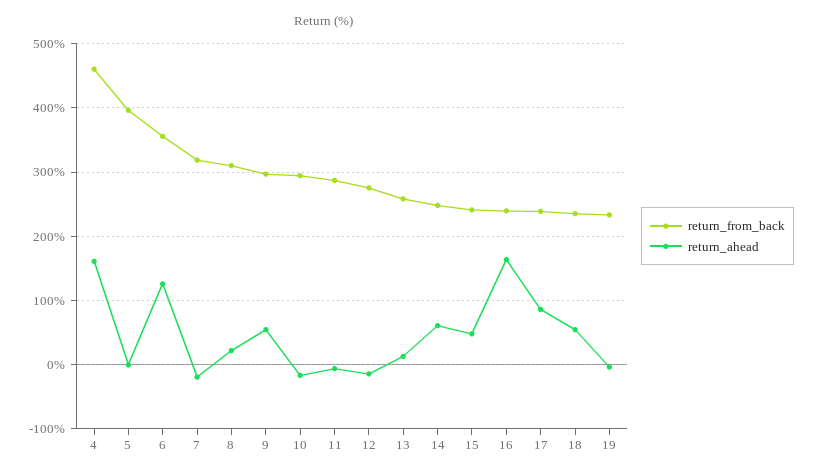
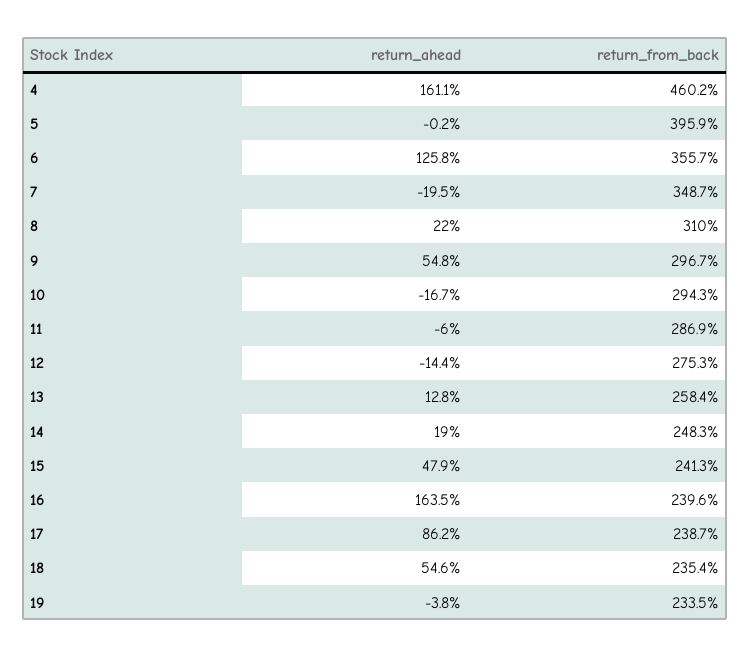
return_from_back, 7: 320 -> 348.7
return_ahead, 14: 60 -> 19

